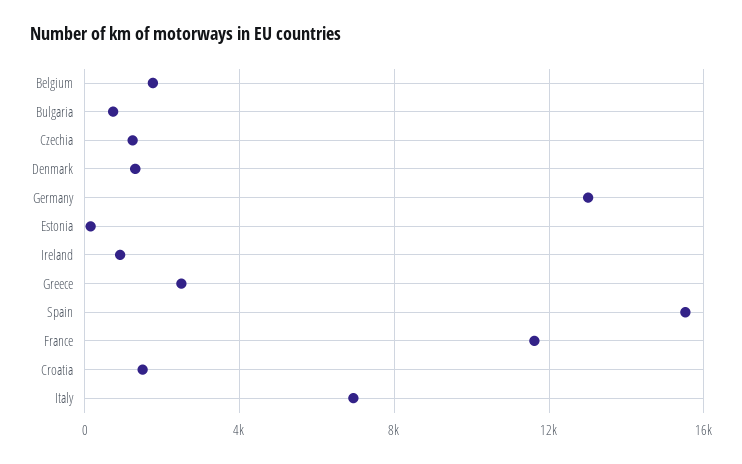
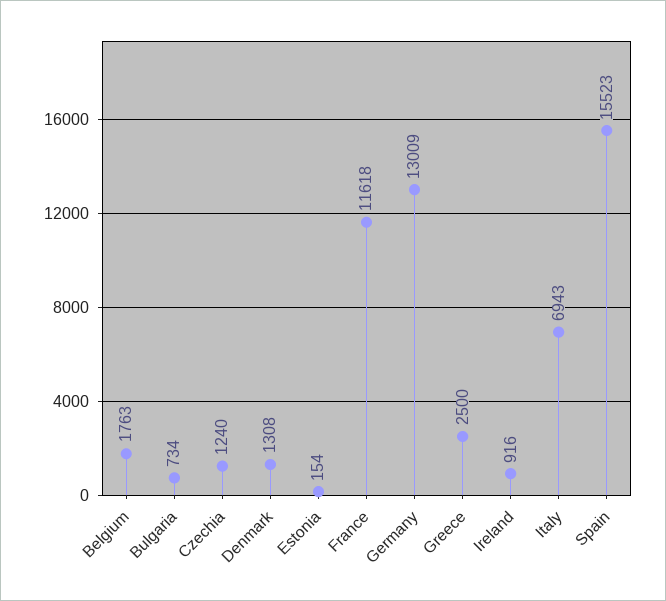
Croatia: 1500 -> none

